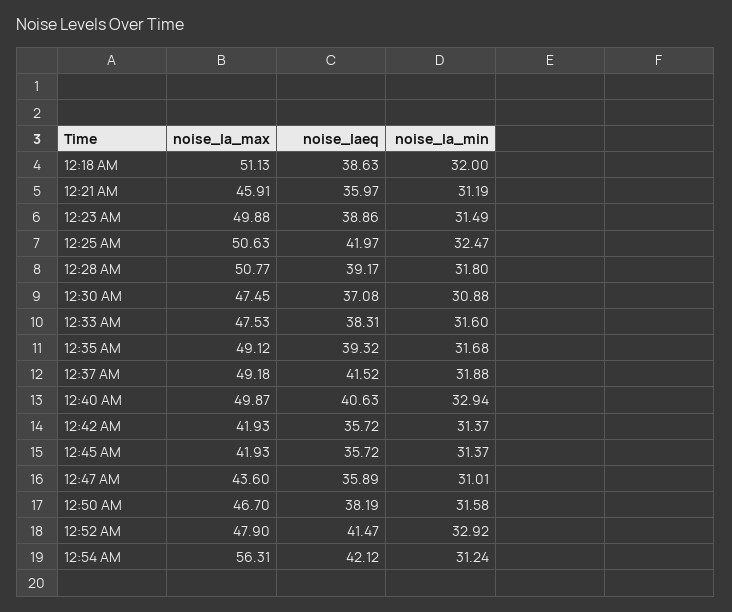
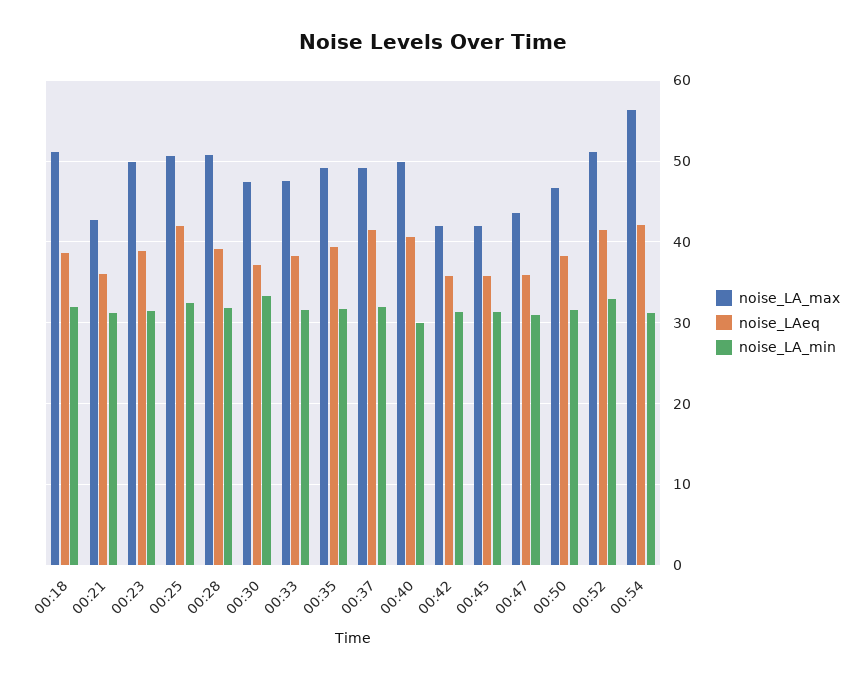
noise_la_max, 12:21 AM: 45.91 -> 43
noise_la_min, 12:30 AM: 30.88 -> 33
noise_la_min, 12:40 AM: 32.94 -> 30
noise_la_max, 12:52 AM: 47.9 -> 51

